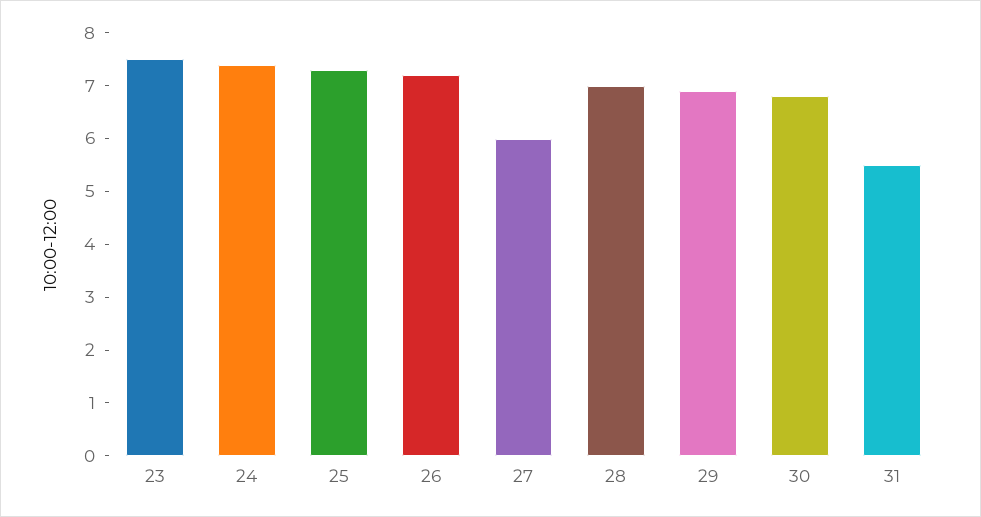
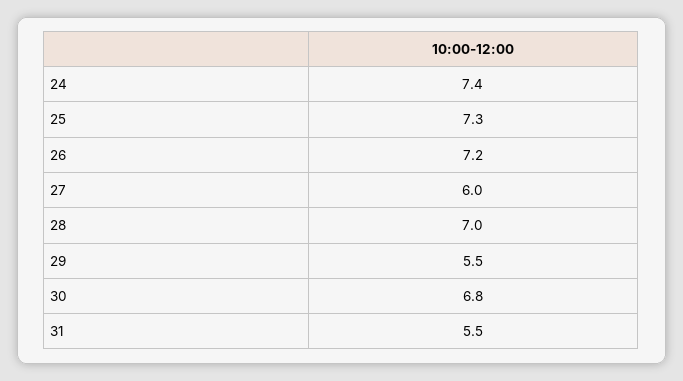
23: 7.5 -> none
29: 7 -> 5.5

